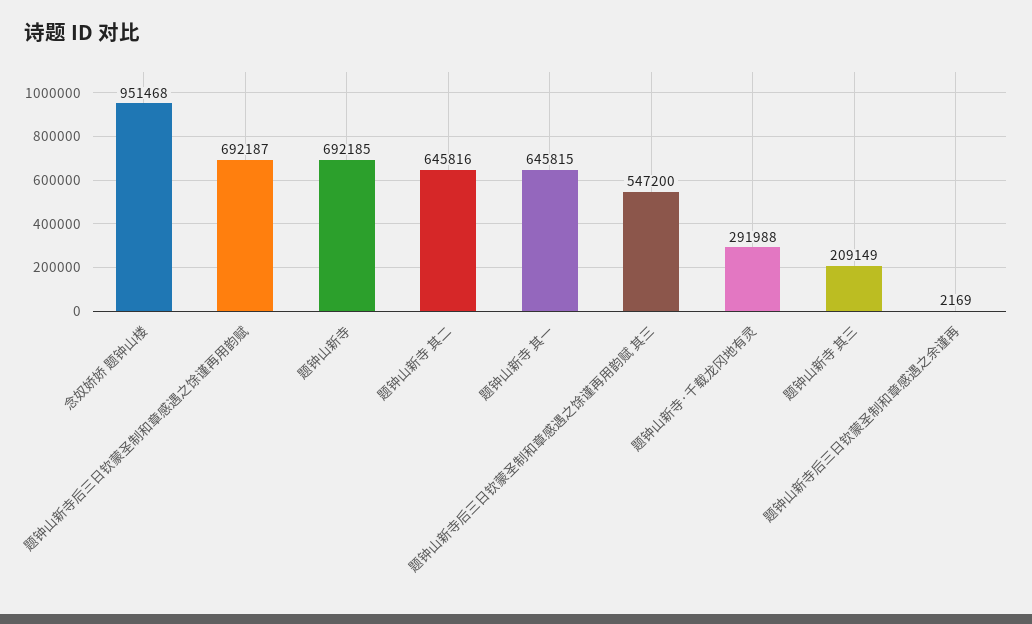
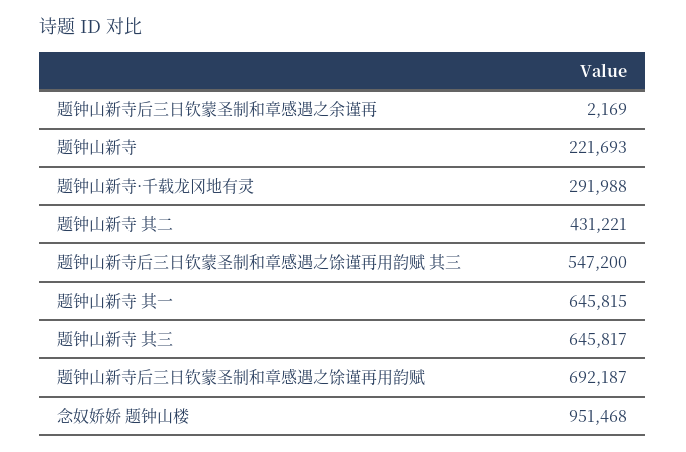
题钟山新寺: 692185 -> 221693
题钟山新寺 其二: 645816 -> 431221
题钟山新寺 其三: 209149 -> 645817

